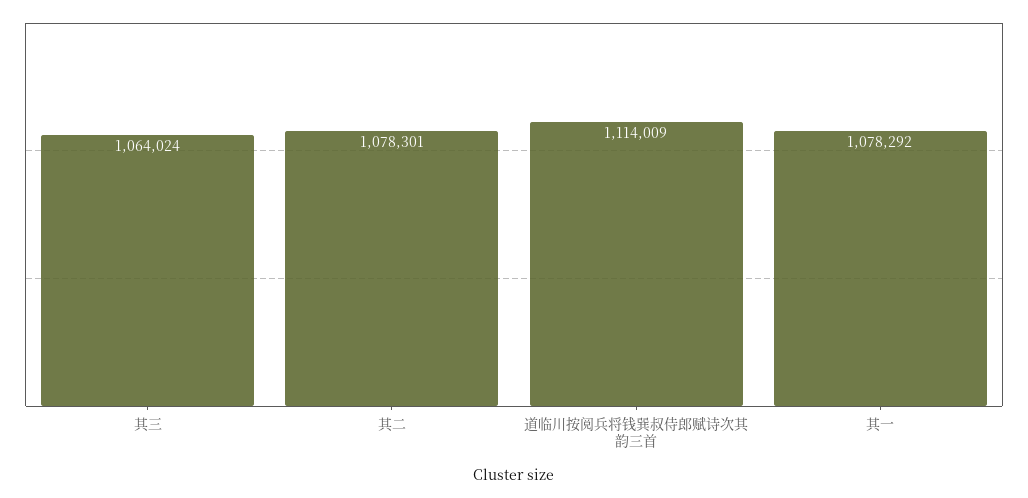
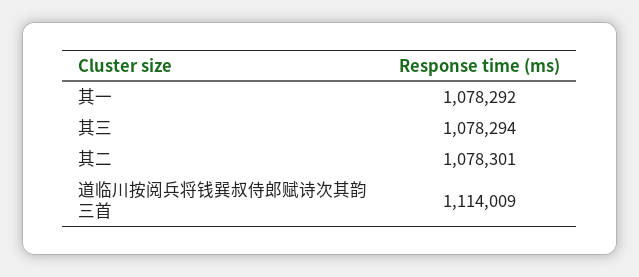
其三: 1064024 -> 1078294

